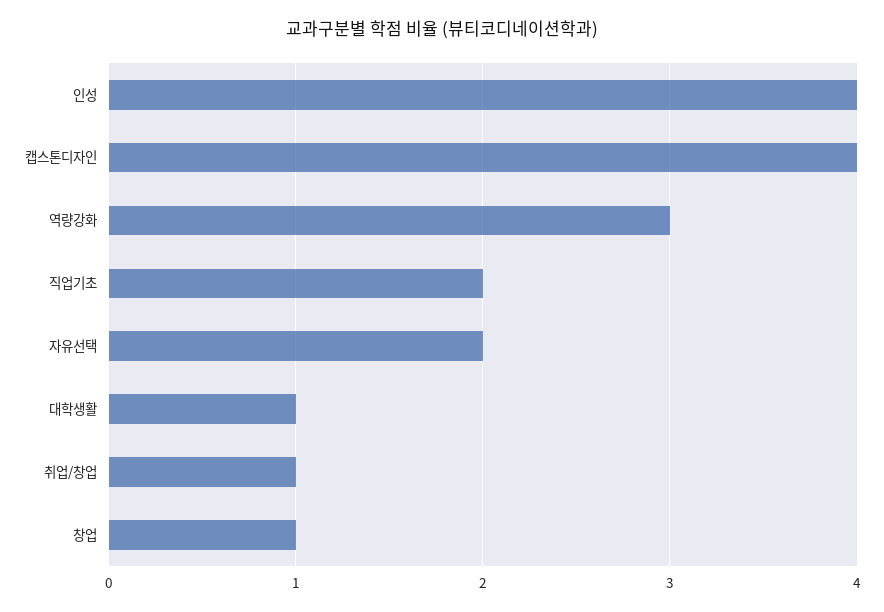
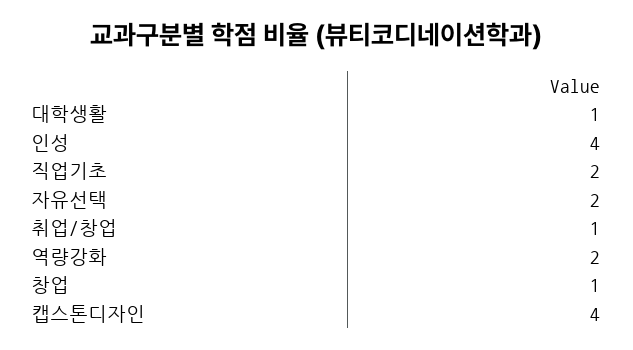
역량강화: 3 -> 2

